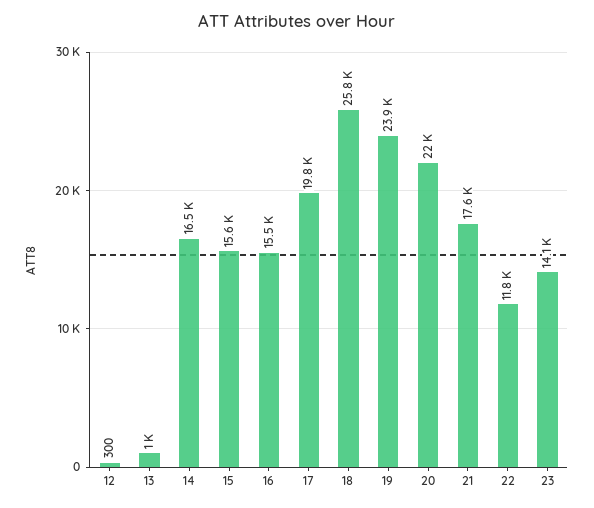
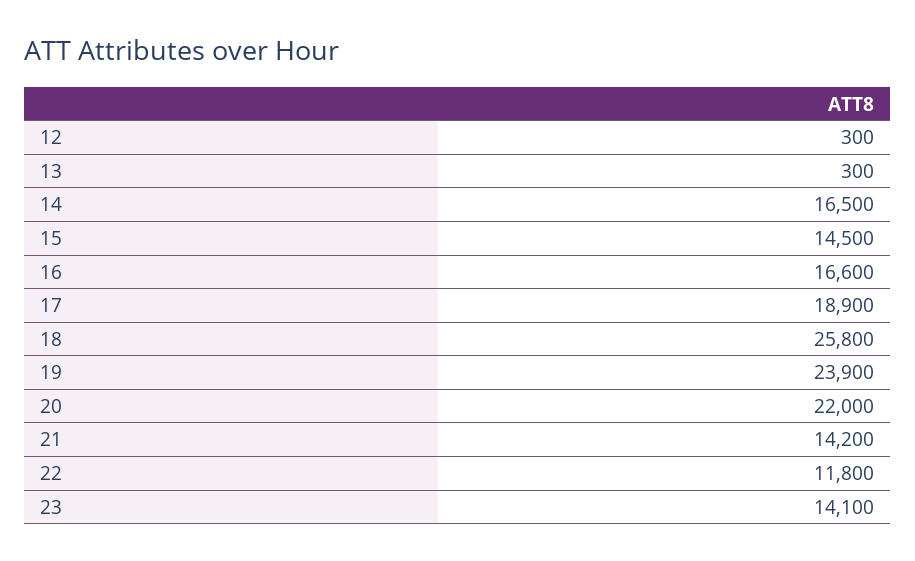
13: 1000 -> 300
15: 15600 -> 14500
16: 15500 -> 16600
17: 19800 -> 18900
21: 17600 -> 14200

